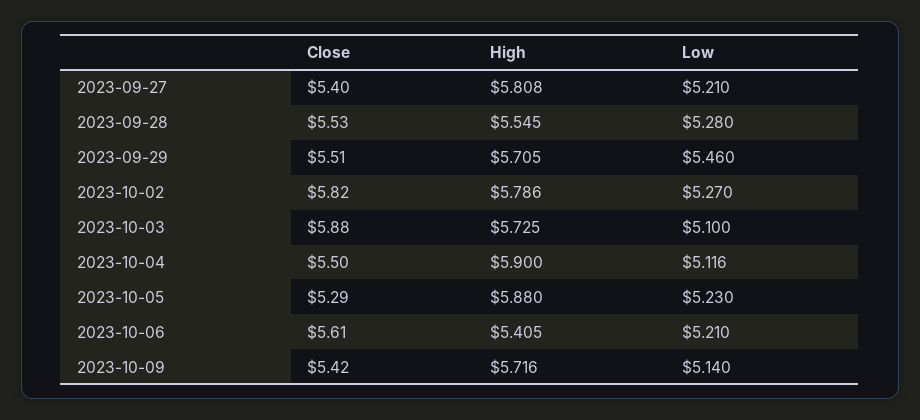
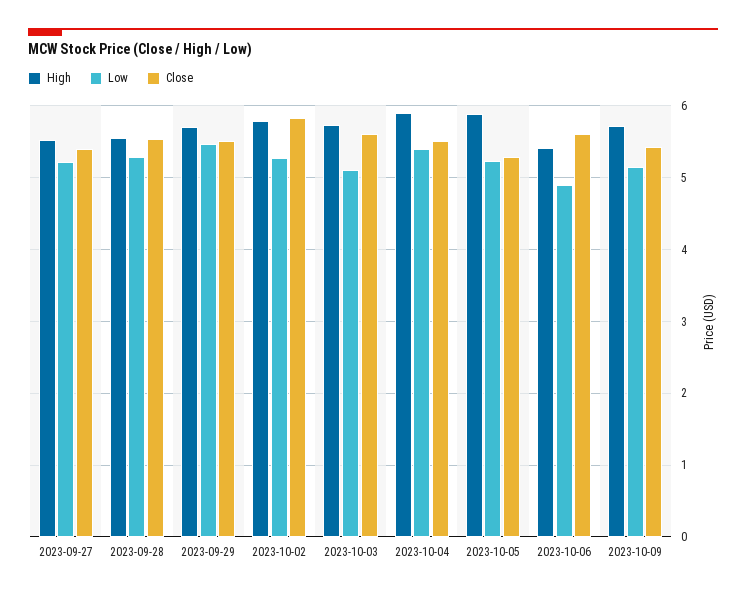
High, 2023-09-27: 5.808 -> 5.5
Close, 2023-10-03: 5.88 -> 5.6
Low, 2023-10-04: 5.116 -> 5.4
Low, 2023-10-06: 5.21 -> 4.9

